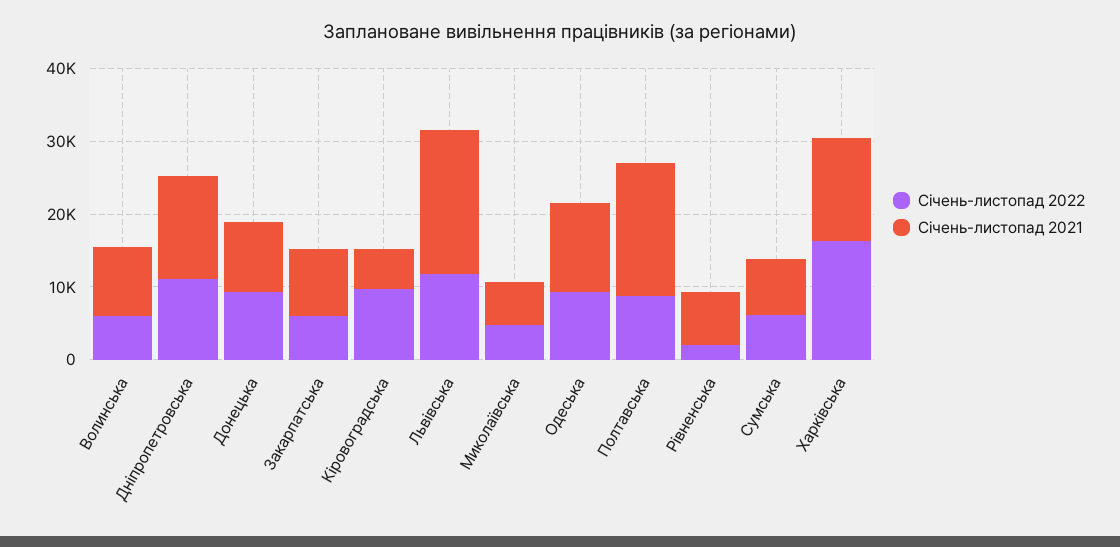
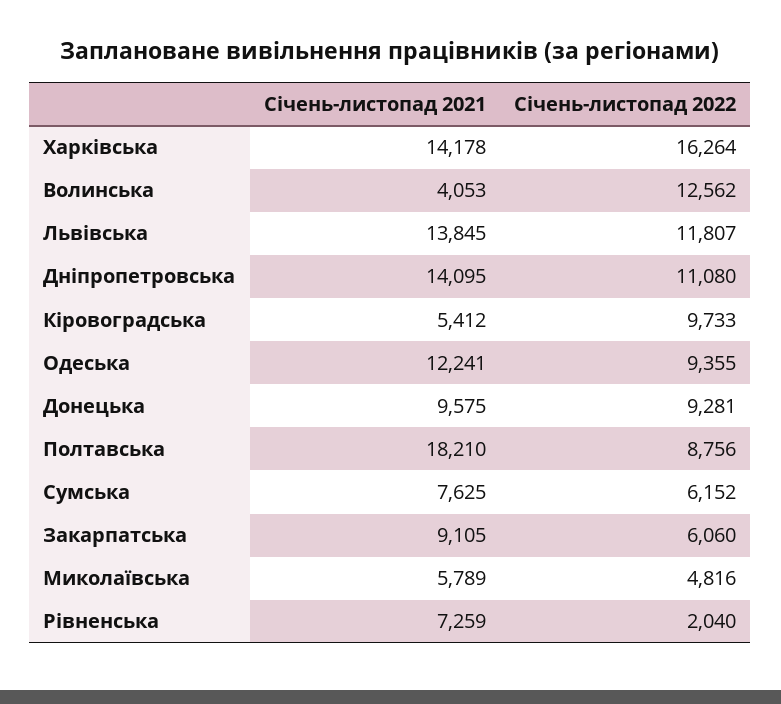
Січень-листопад 2022, Волинська: 6000 -> 12562
Січень-листопад 2021, Волинська: 10000 -> 4053
Січень-листопад 2021, Львівська: 20000 -> 13845

